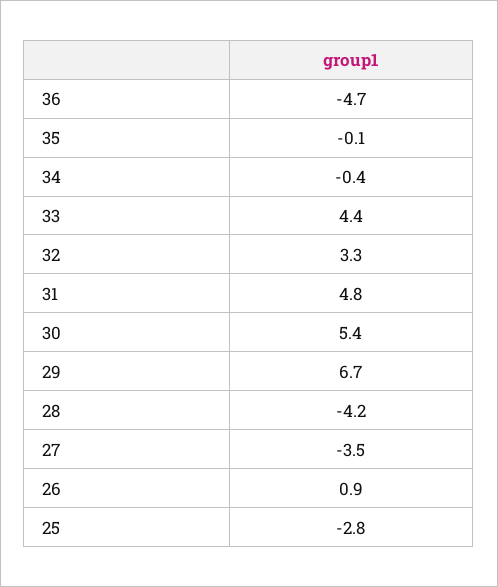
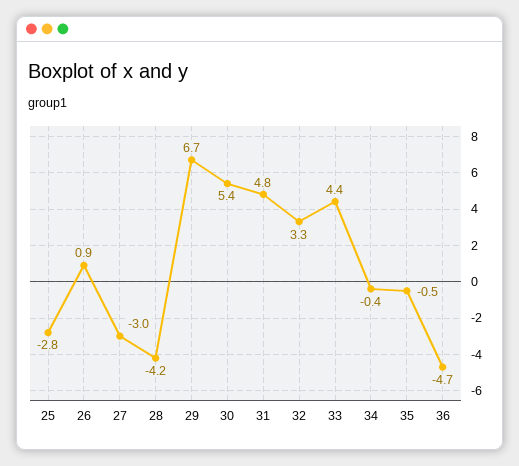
35: -0.1 -> -0.5
27: -3.5 -> -3

